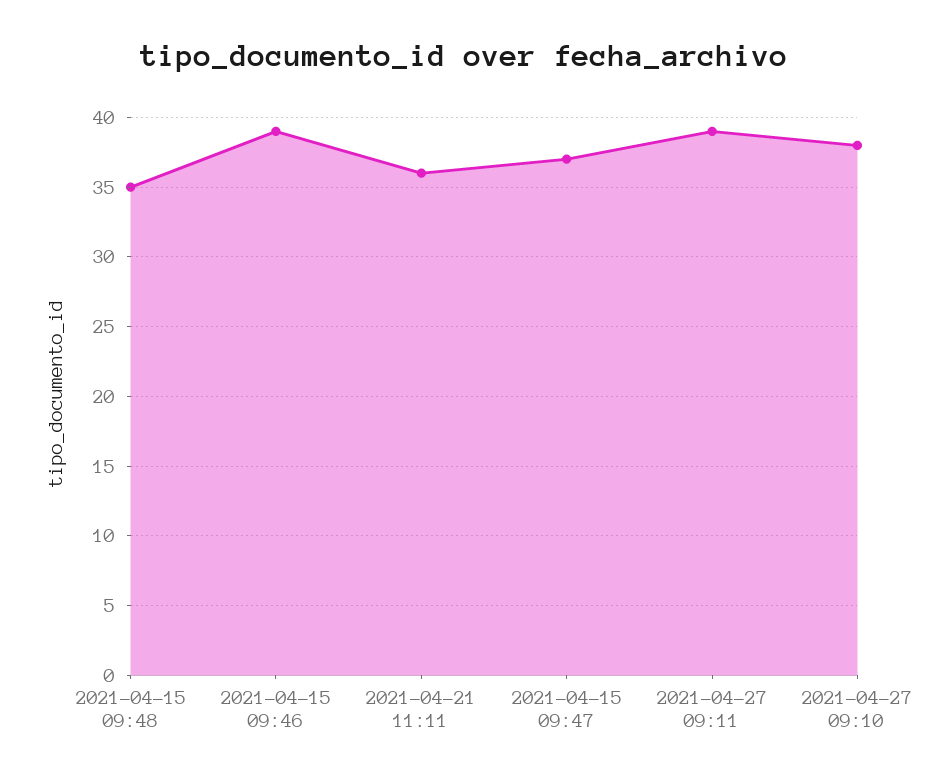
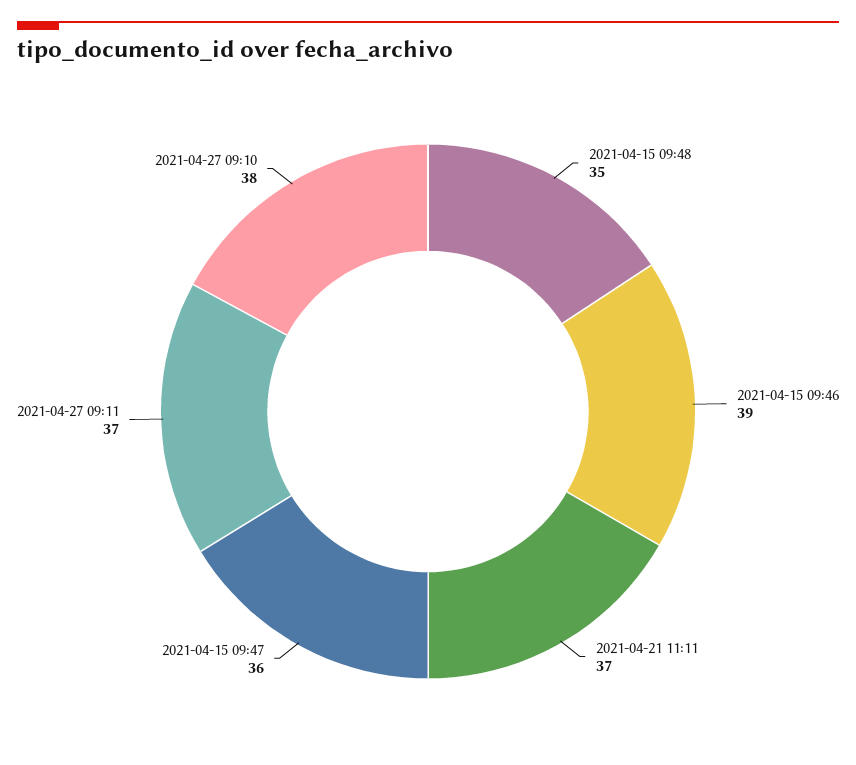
2021-04-21 11:11: 36 -> 37
2021-04-15 09:47: 37 -> 36
2021-04-27 09:11: 39 -> 37

